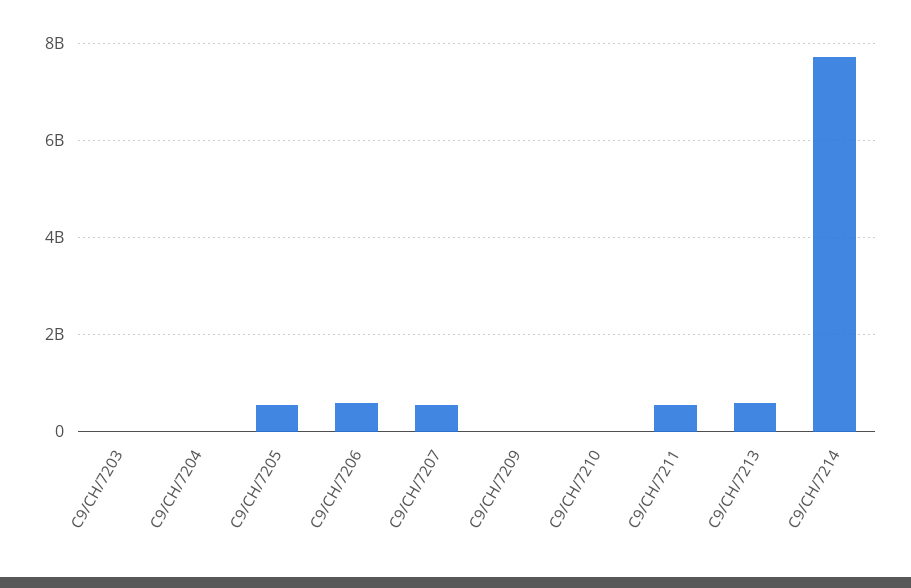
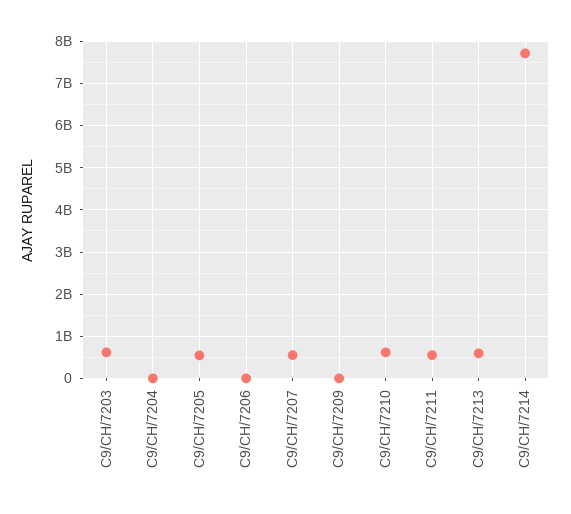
C9/CH/7203: 0 -> 600000000
C9/CH/7206: 600000000 -> 0
C9/CH/7210: 0 -> 600000000

